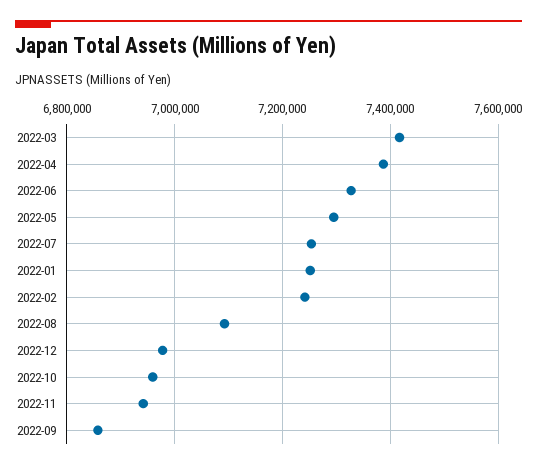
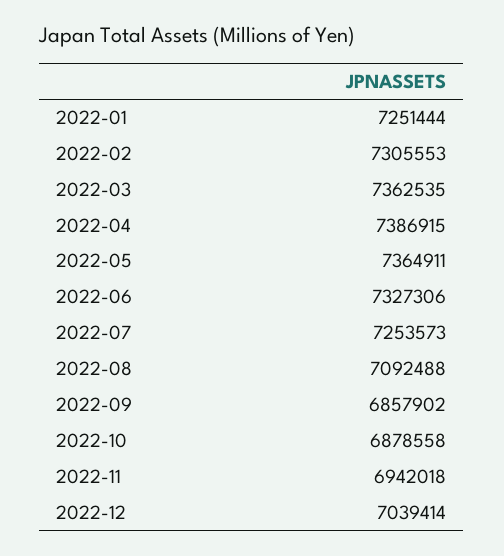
2022-03: 7420000 -> 7362535
2022-05: 7300000 -> 7364911
2022-02: 7240000 -> 7305553
2022-12: 6980000 -> 7039414
2022-10: 6960000 -> 6878558

